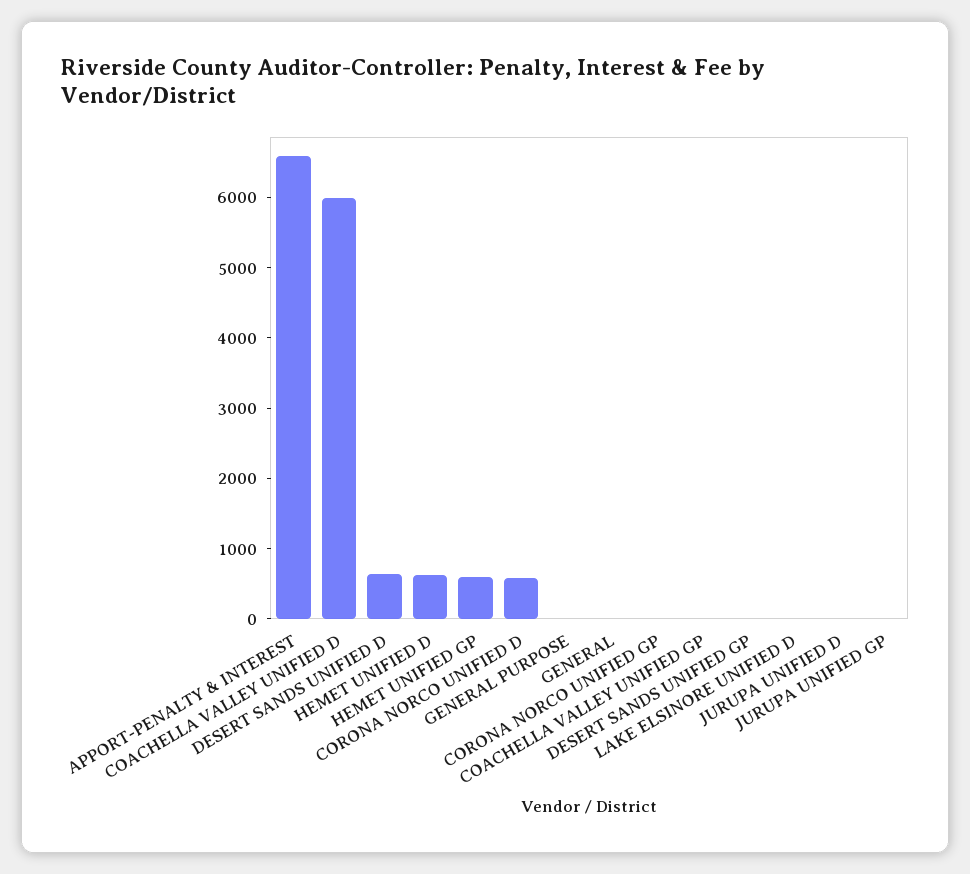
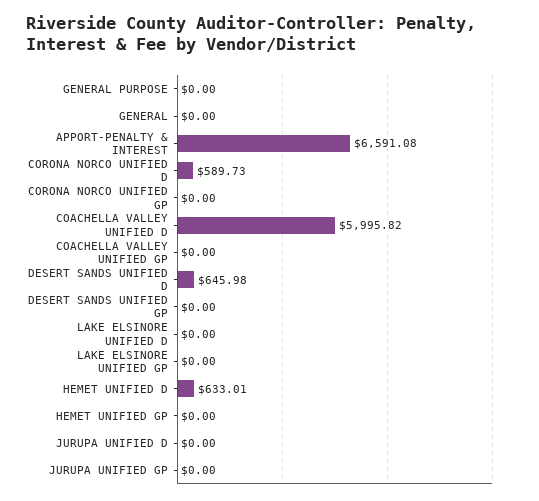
HEMET UNIFIED GP: 600 -> 0
LAKE ELSINORE UNIFIED GP: none -> 0

